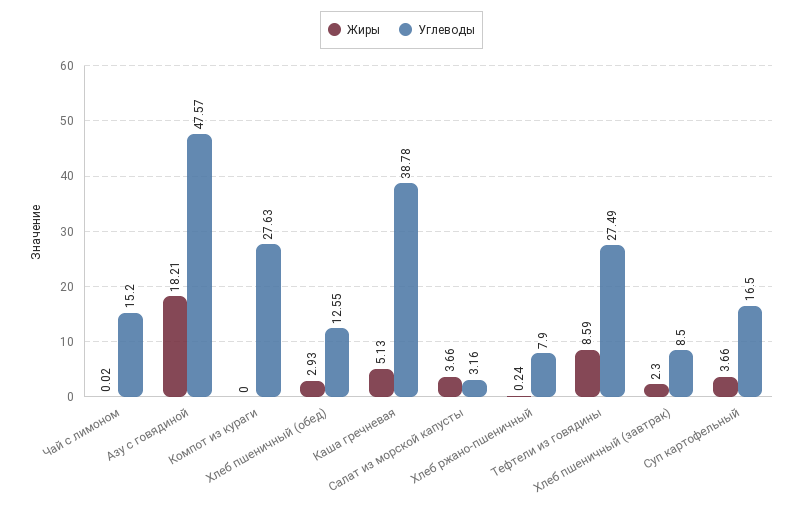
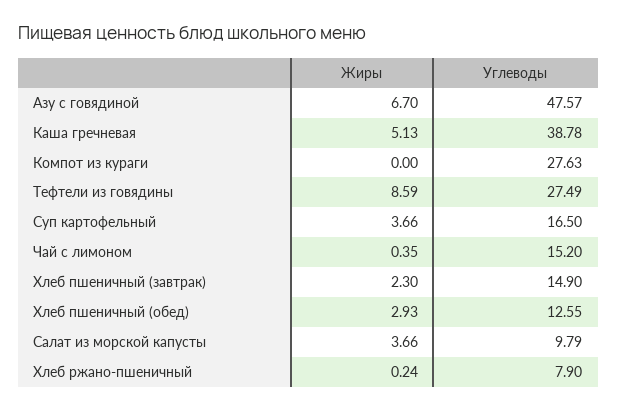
Жиры, Чай с лимоном: 0.02 -> 0.35
Жиры, Азу с говядиной: 18.21 -> 6.7
Углеводы, Салат из морской капусты: 3.16 -> 9.79
Углеводы, Хлеб пшеничный (завтрак): 8.5 -> 14.9

